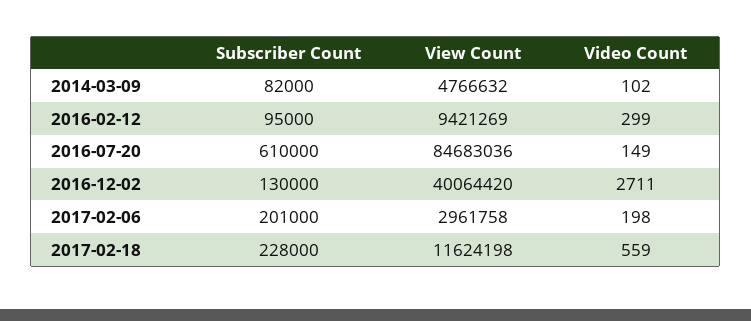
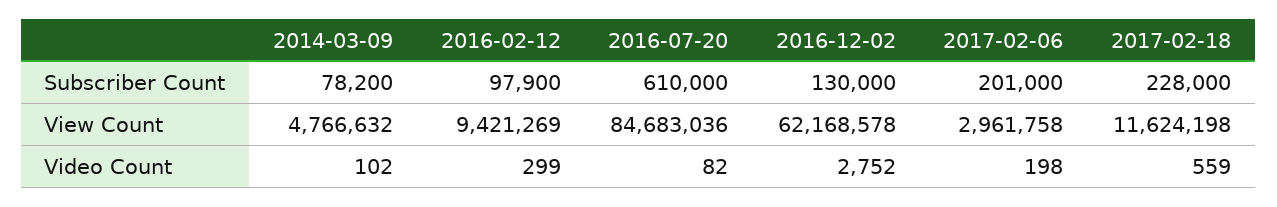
Subscriber Count, 2014-03-09: 82000 -> 78200
Subscriber Count, 2016-02-12: 95000 -> 97900
Video Count, 2016-07-20: 149 -> 82
View Count, 2016-12-02: 40064420 -> 62168578
Video Count, 2016-12-02: 2711 -> 2752

